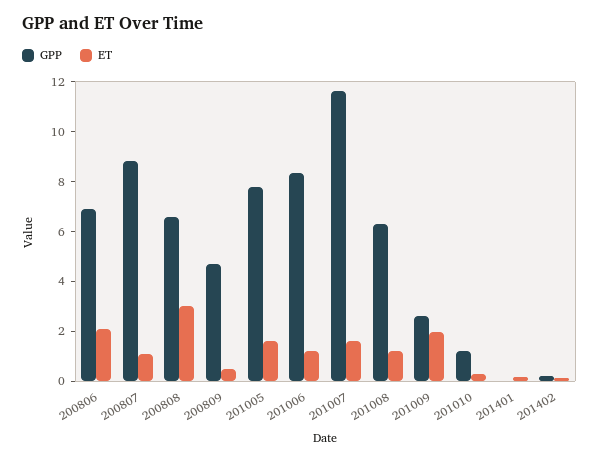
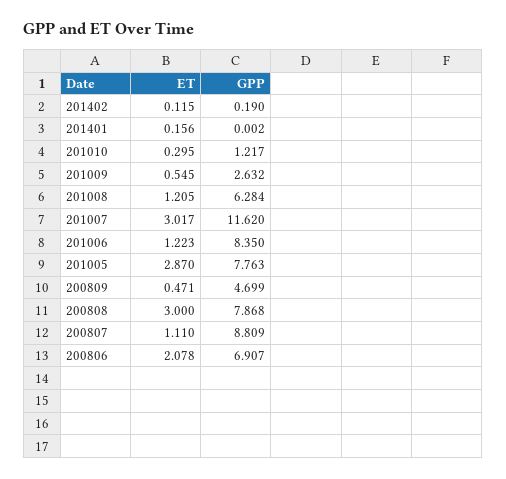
GPP, 200808: 6.5 -> 7.868
ET, 201005: 1.5 -> 2.87
ET, 201007: 1.5 -> 3.017
ET, 201009: 2 -> 0.545

